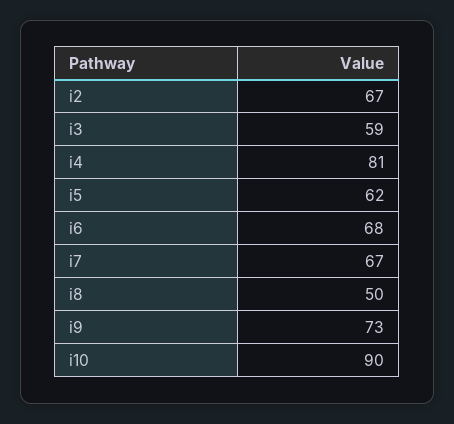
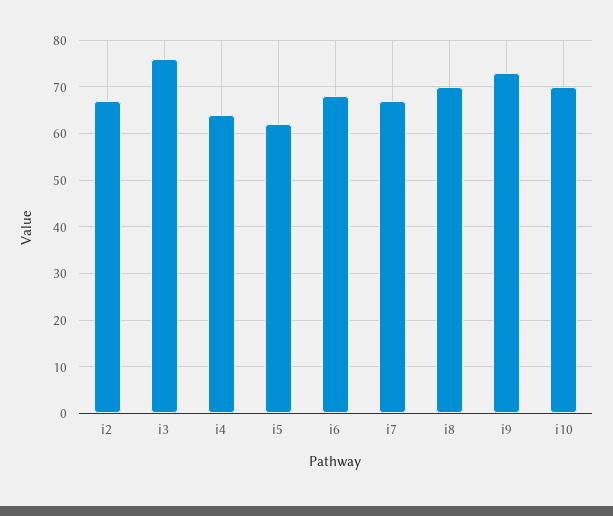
i3: 59 -> 75
i4: 81 -> 65
i8: 50 -> 70
i10: 90 -> 70

